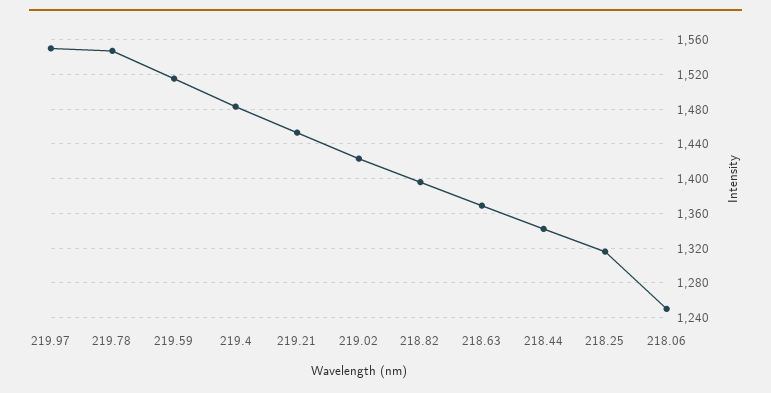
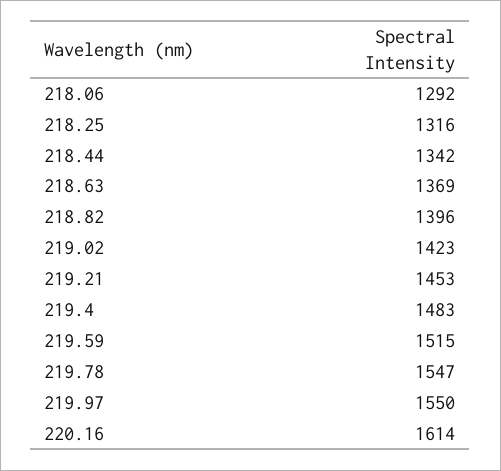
218.06: 1250 -> 1292
220.16: none -> 1614

